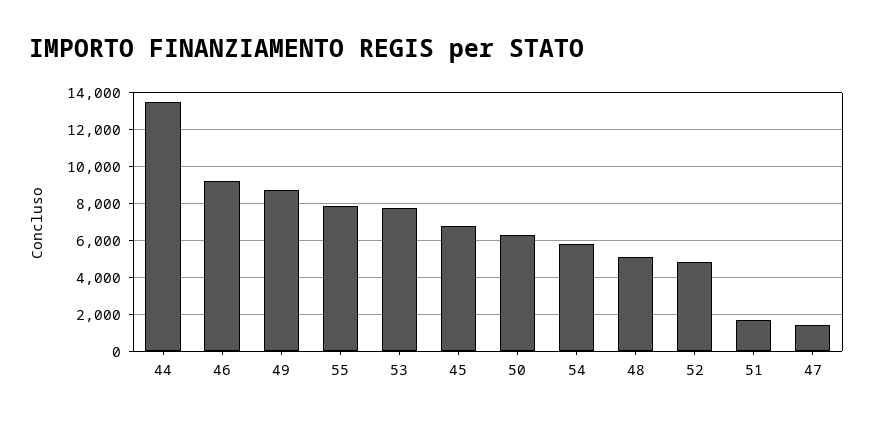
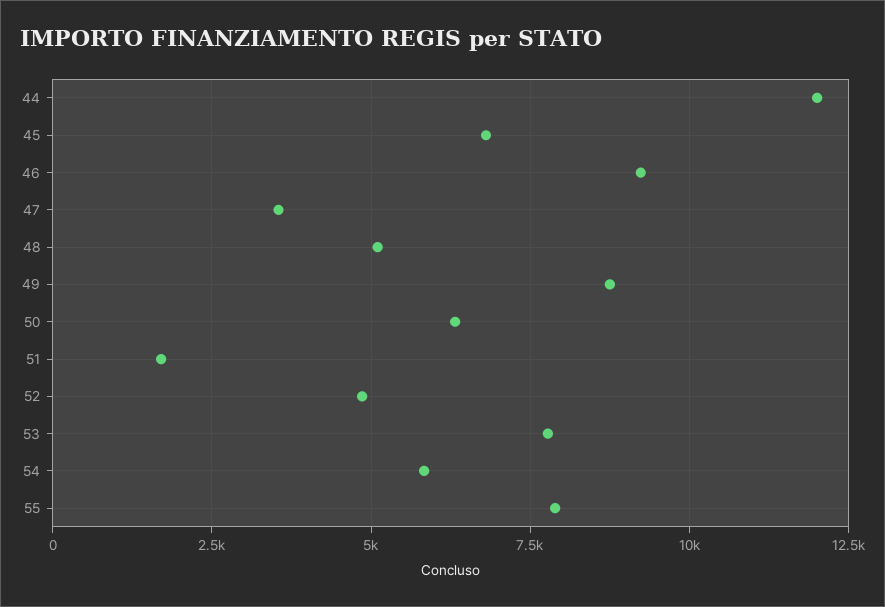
44: 13500 -> 12000
47: 1500 -> 3500

